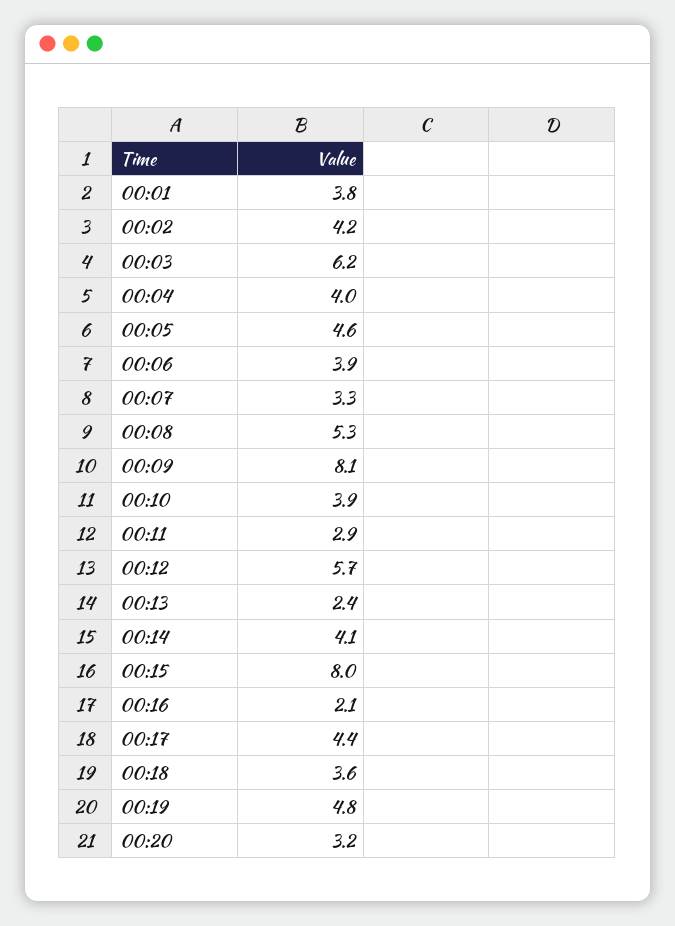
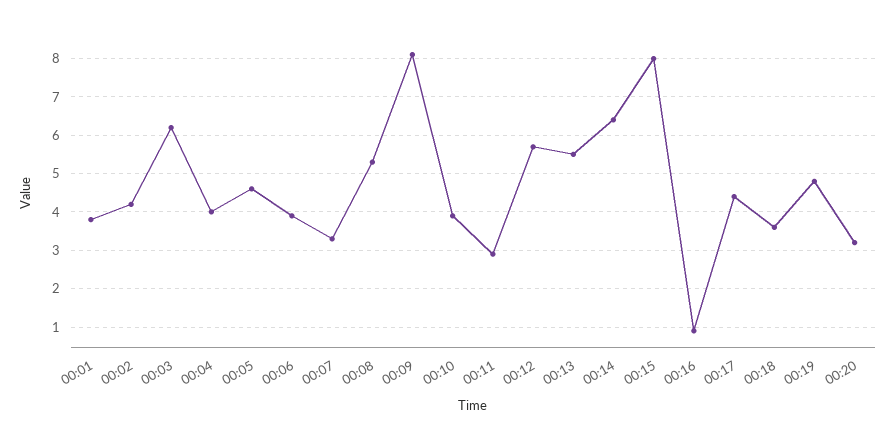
00:13: 2.4 -> 5.5
00:14: 4.1 -> 6.5
00:16: 2.1 -> 1

